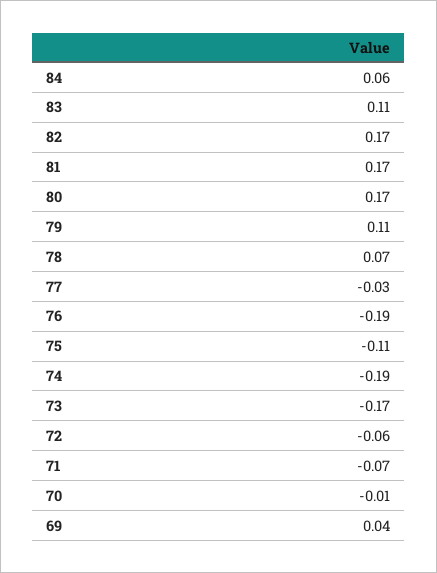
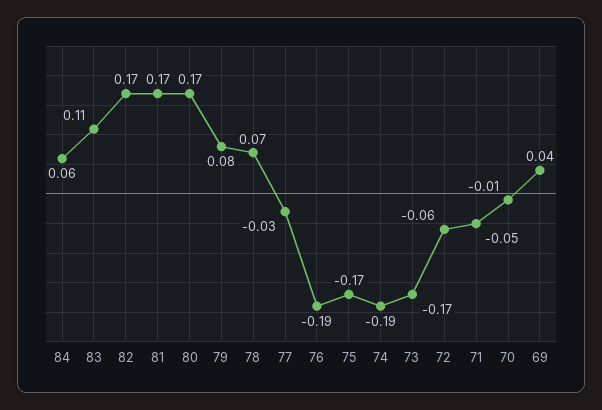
79: 0.11 -> 0.08
75: -0.11 -> -0.17
71: -0.07 -> -0.05

